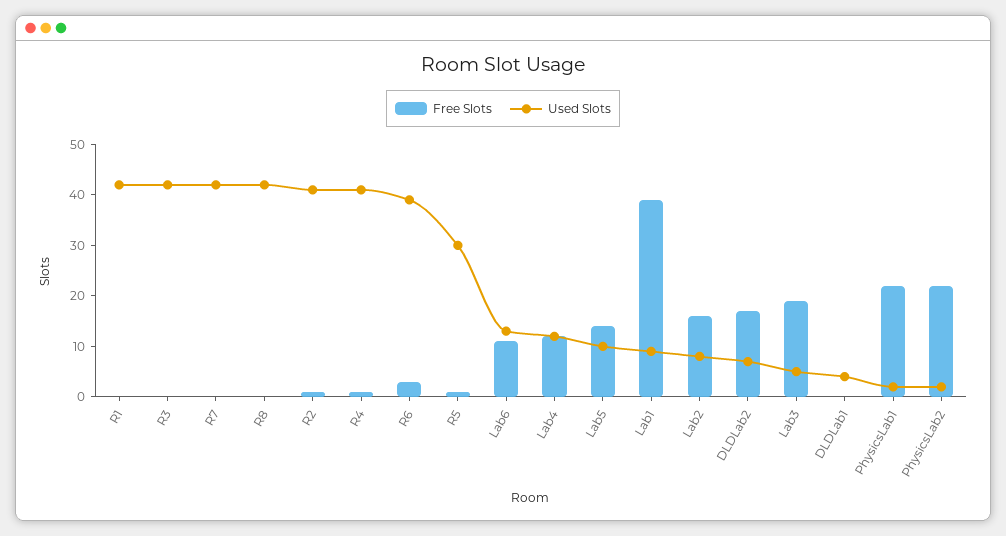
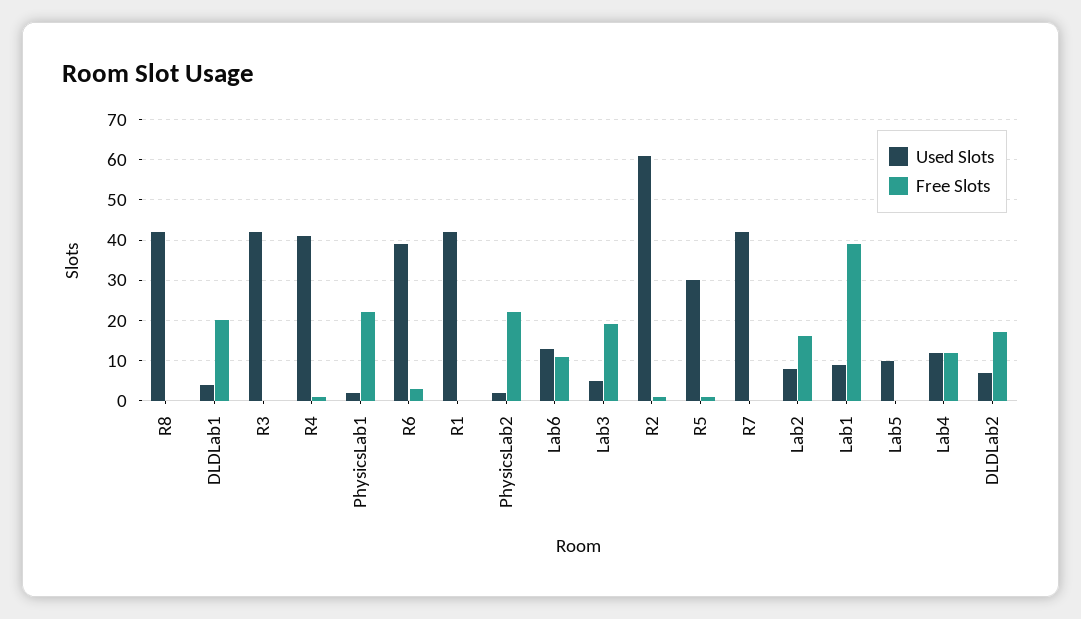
Used Slots, R2: 40 -> 60
Free Slots, Lab5: 15 -> 0
Free Slots, DLDLab1: 0 -> 20

